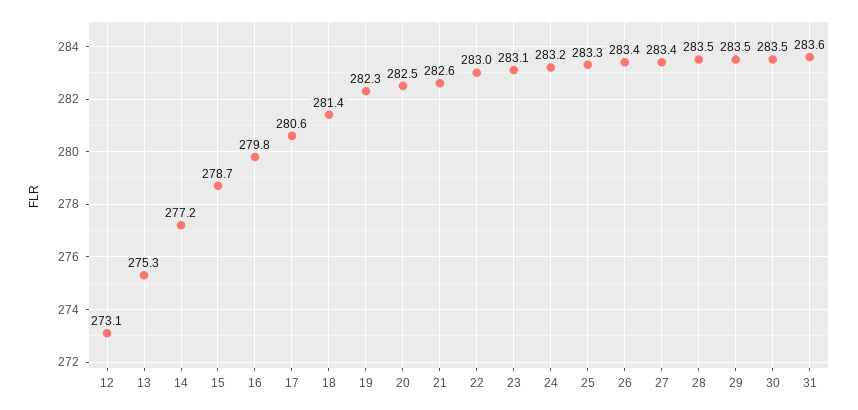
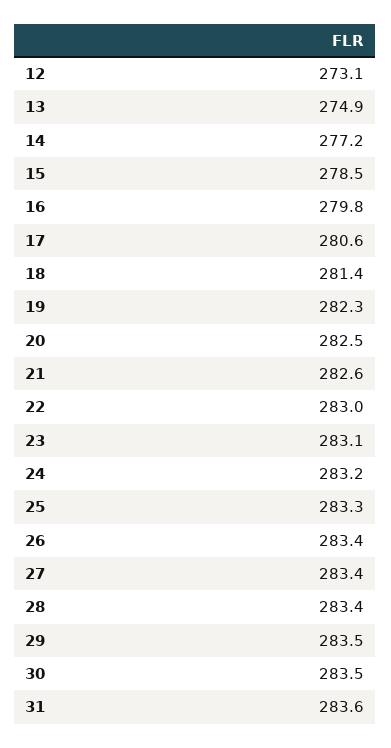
13: 275.3 -> 274.9
15: 278.7 -> 278.5
28: 283.5 -> 283.4

